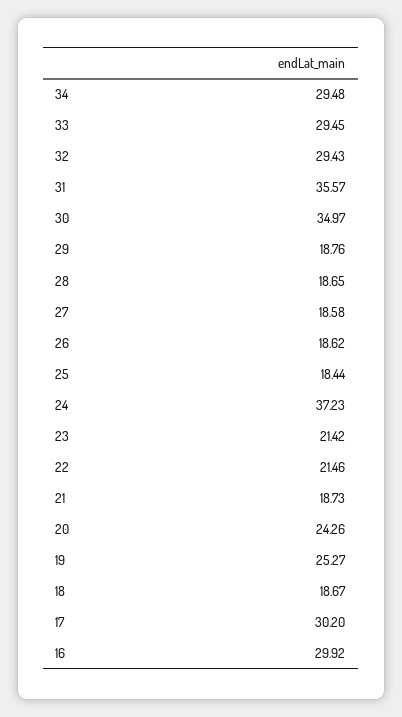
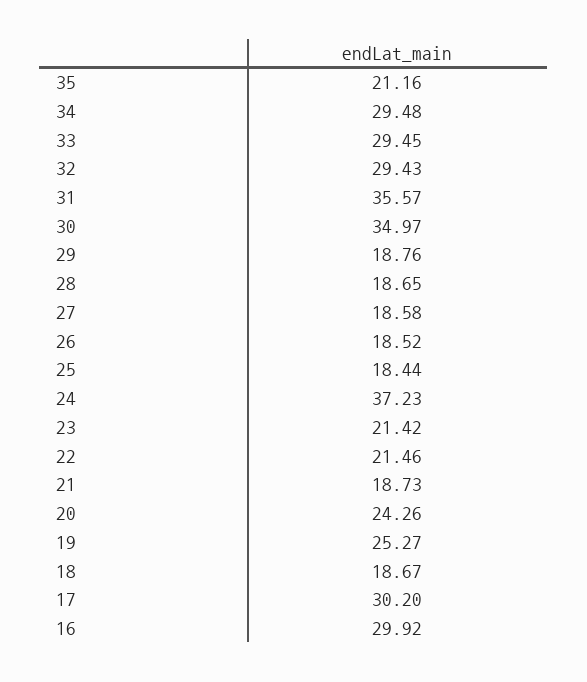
26: 18.62 -> 18.52
35: none -> 21.16

